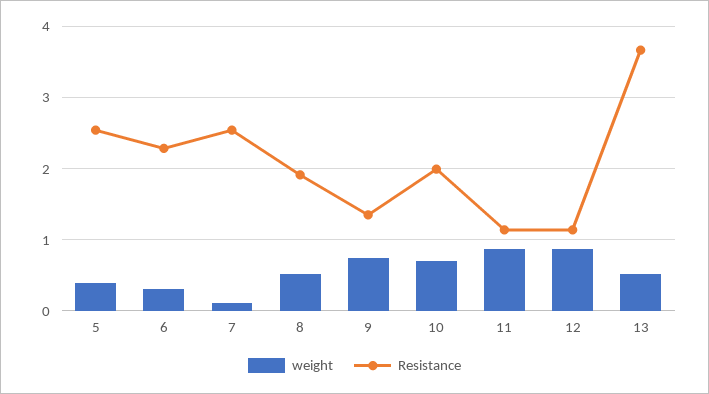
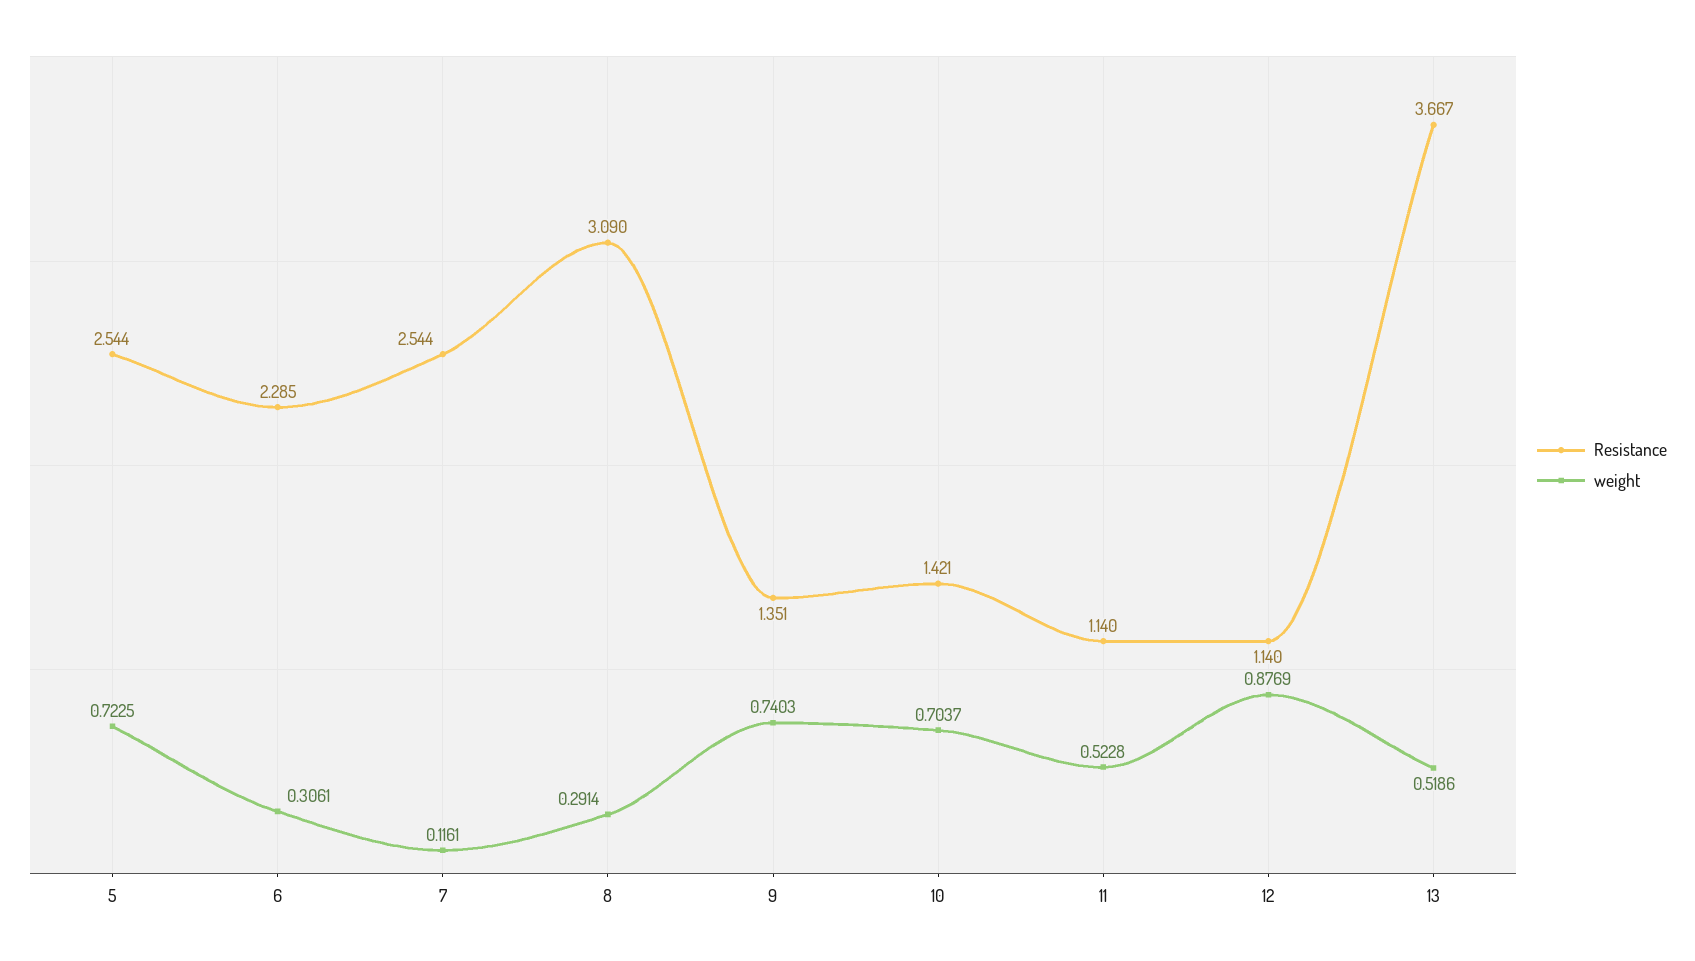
weight, 5: 0.4 -> 0.7225
weight, 8: 0.5 -> 0.2914
Resistance, 8: 1.9 -> 3.09
Resistance, 10: 2 -> 1.421
weight, 11: 0.9 -> 0.5228

